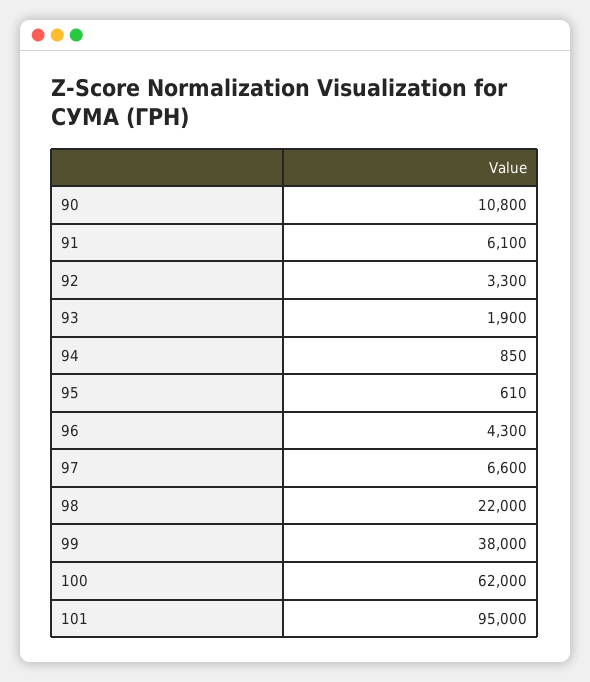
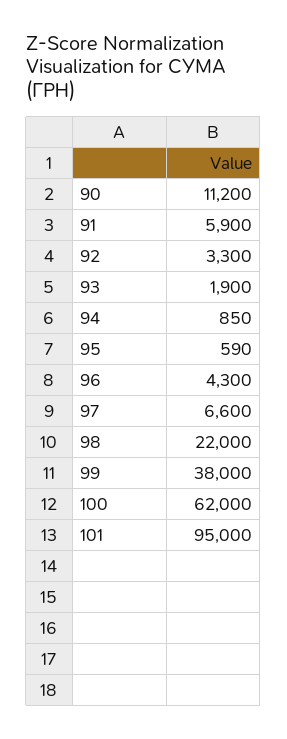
90: 10800 -> 11200
91: 6100 -> 5900
95: 610 -> 590

